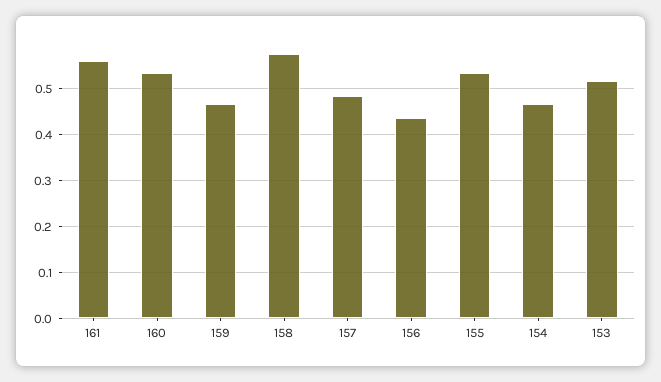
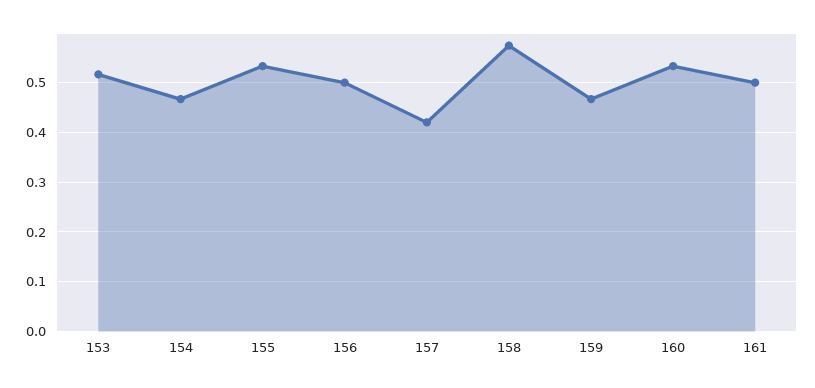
161: 0.56 -> 0.5
157: 0.48 -> 0.42
156: 0.44 -> 0.5

